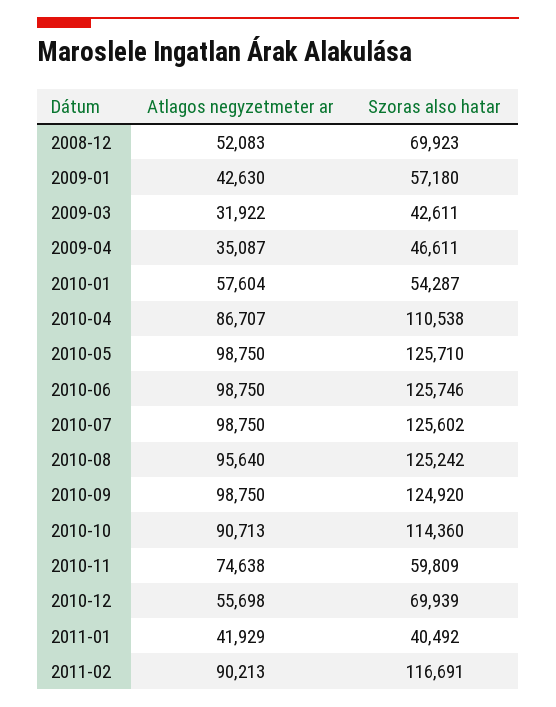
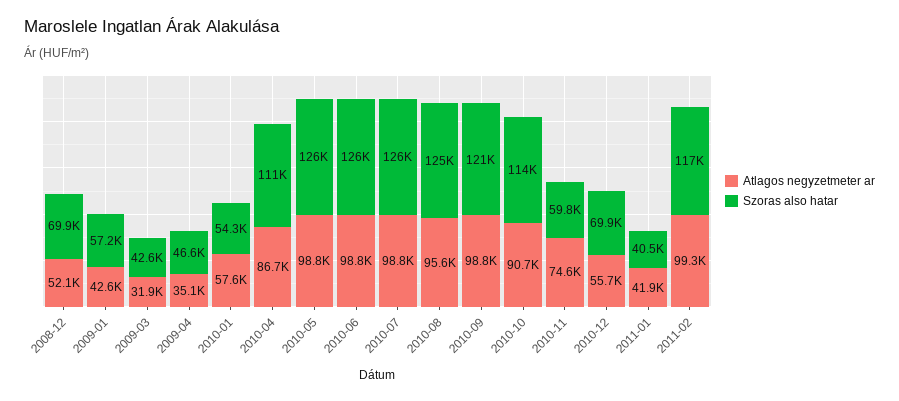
Szoras also hatar, 2010-09: 124920 -> 121000
Atlagos negyzetmeter ar, 2011-02: 90213 -> 99300

